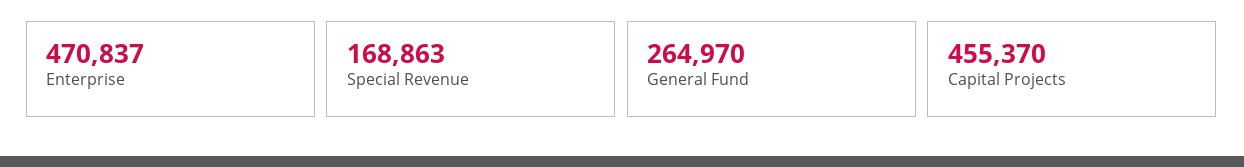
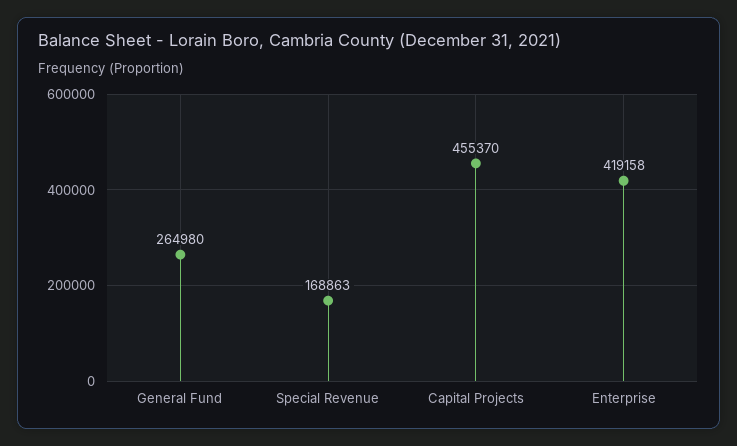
Enterprise: 470837 -> 419158
General Fund: 264970 -> 264980

